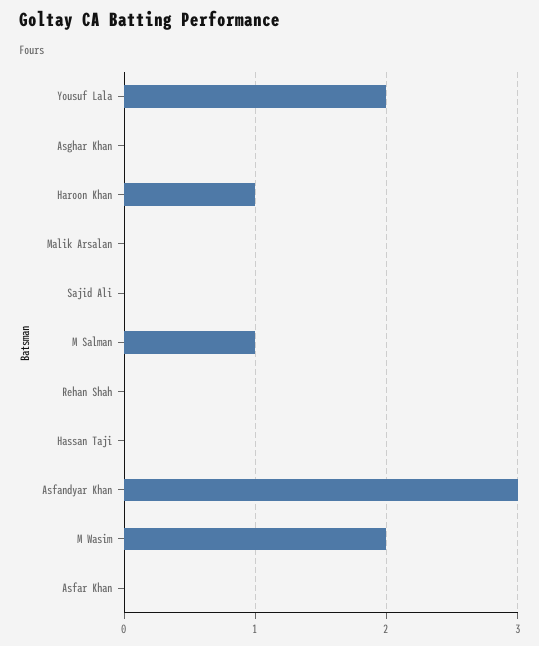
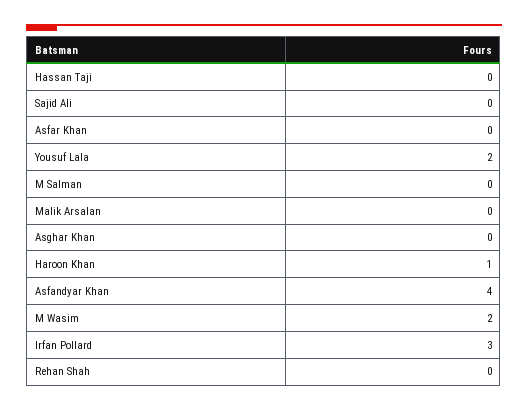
M Salman: 1 -> 0
Asfandyar Khan: 3 -> 4
Irfan Pollard: none -> 3

